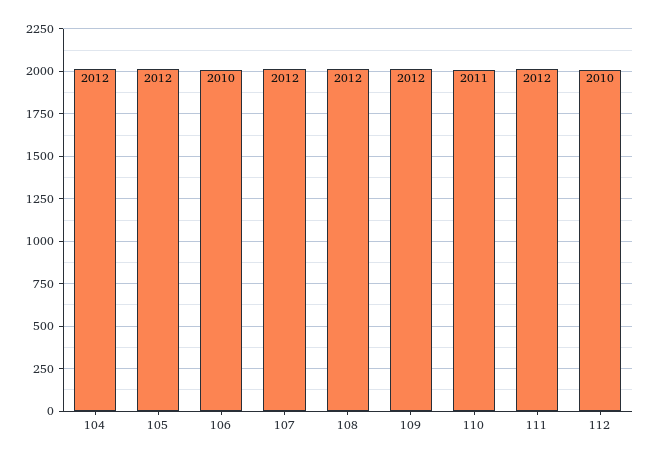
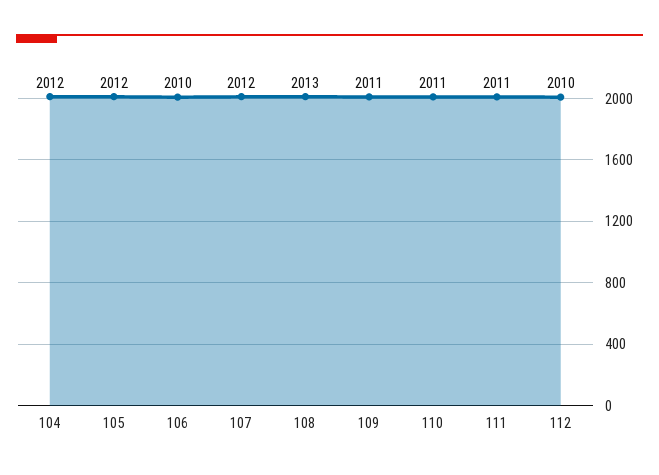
108: 2012 -> 2013
109: 2012 -> 2011
111: 2012 -> 2011

